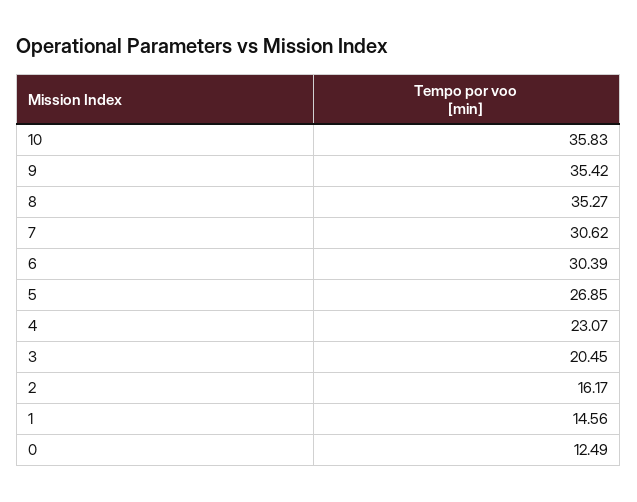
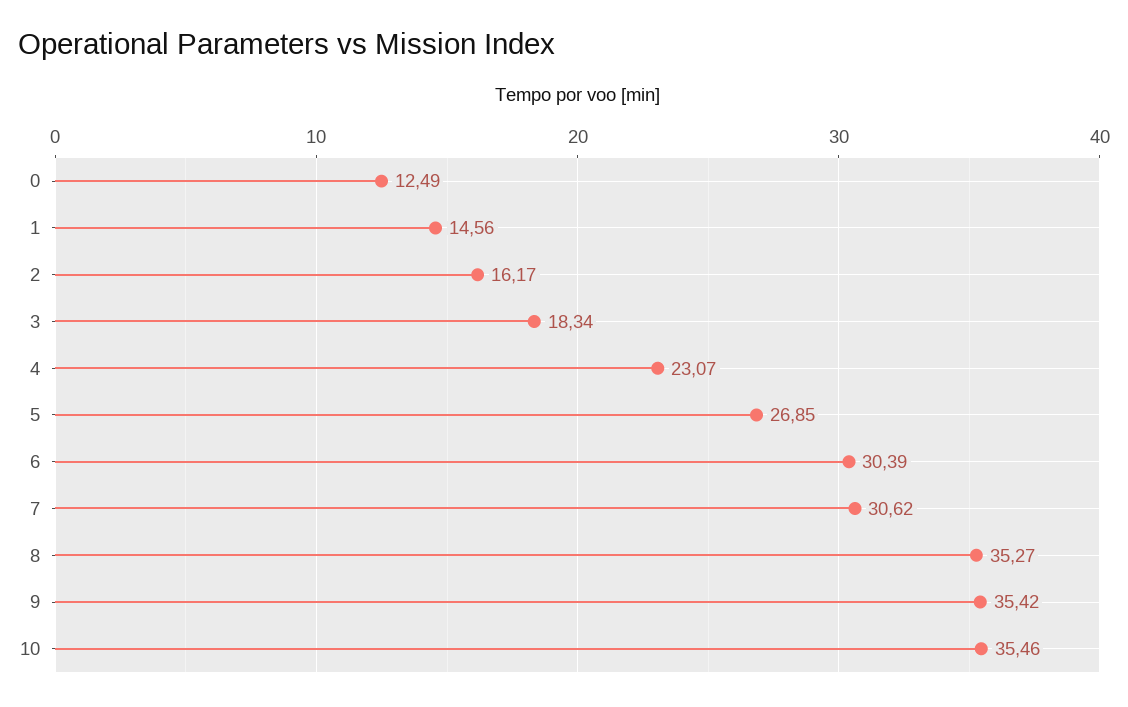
10: 35.83 -> 35.46
3: 20.45 -> 18.34

